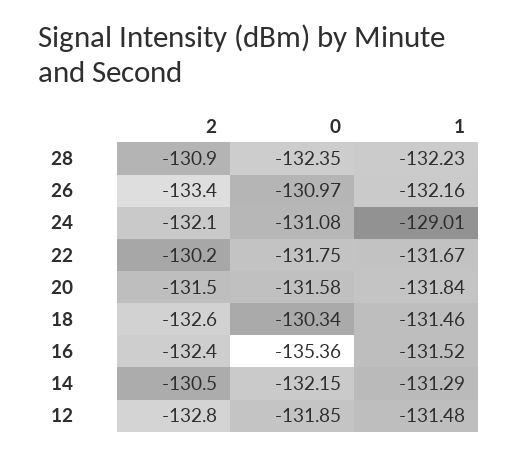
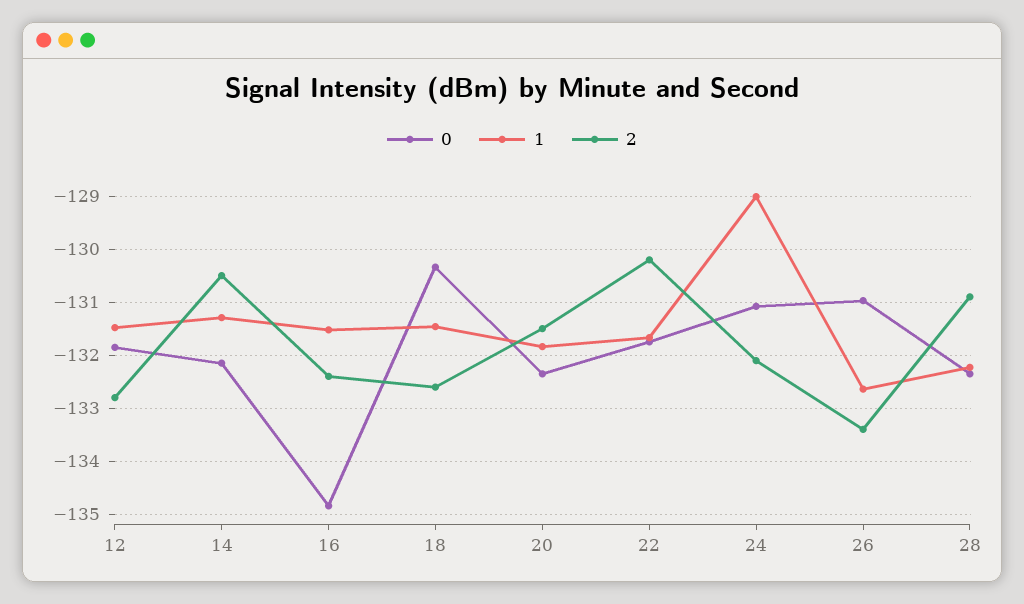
1, 26: -132.16 -> -132.6
0, 20: -131.58 -> -132.4
0, 16: -135.36 -> -134.8

